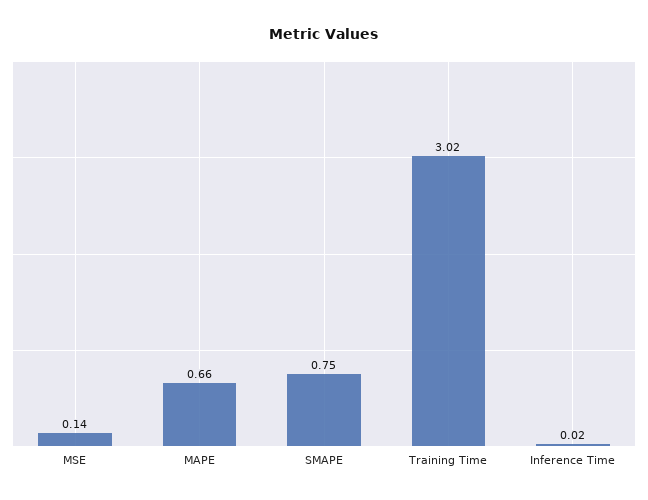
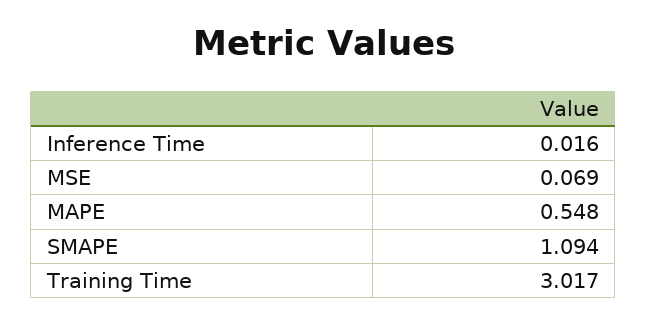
MSE: 0.14 -> 0.069
MAPE: 0.66 -> 0.548
SMAPE: 0.75 -> 1.094

